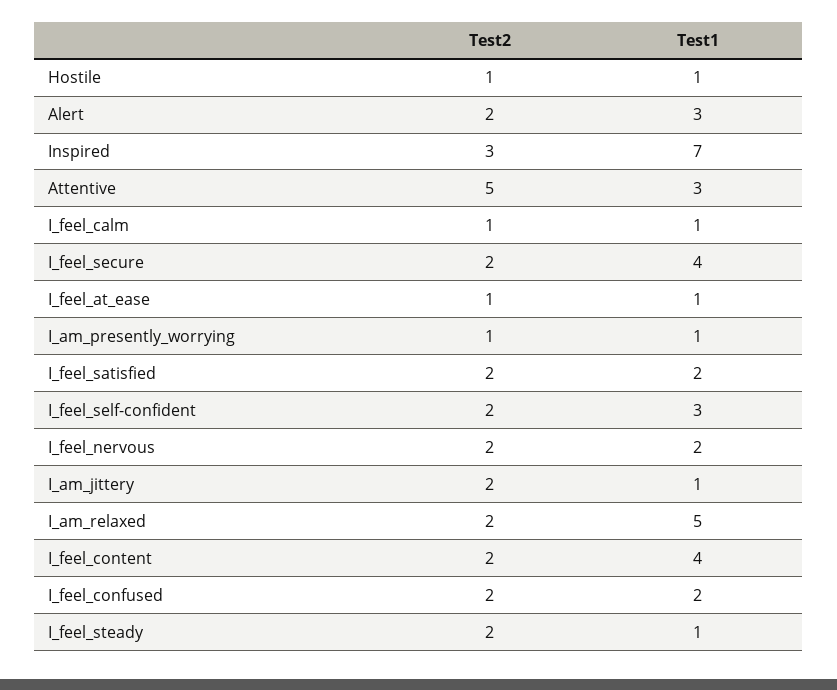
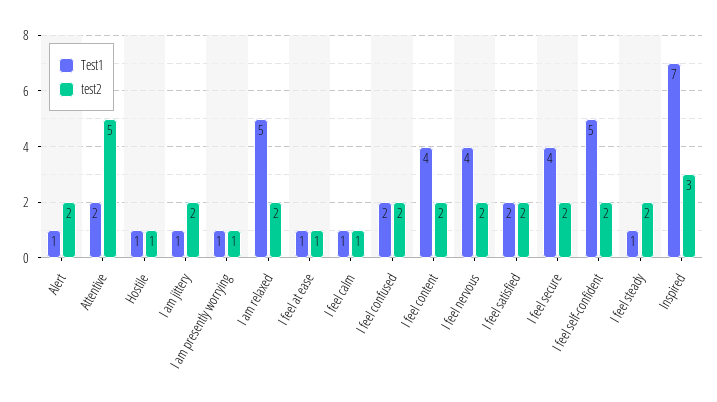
Test1, Alert: 3 -> 1
Test1, Attentive: 3 -> 2
Test1, I_feel_self-confident: 3 -> 5
Test1, I_feel_nervous: 2 -> 4

